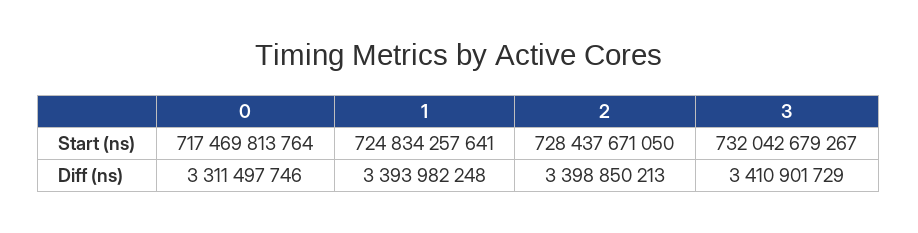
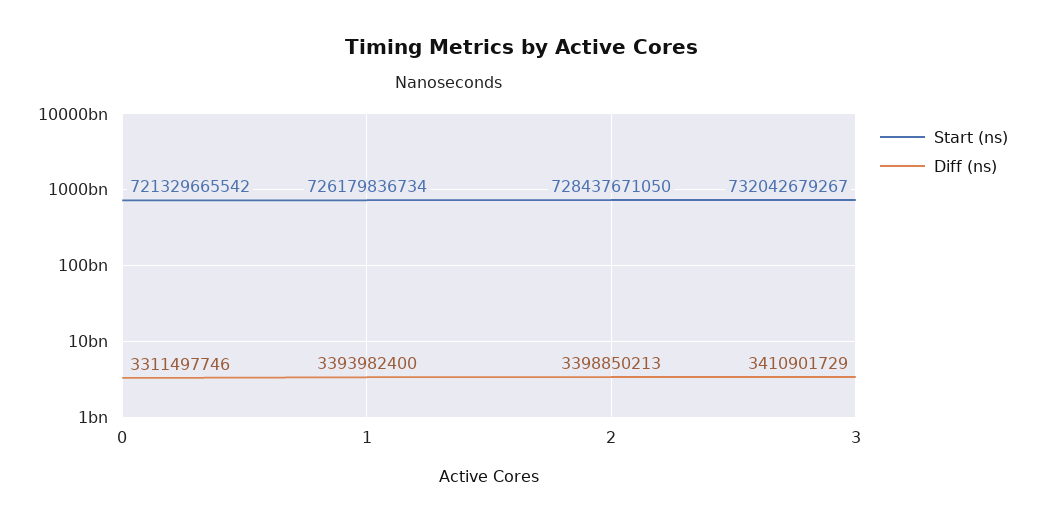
Start (ns), 0: 717469813764 -> 721329665542
Start (ns), 1: 724834257641 -> 726179836734
Diff (ns), 1: 3393982248 -> 3393982400

